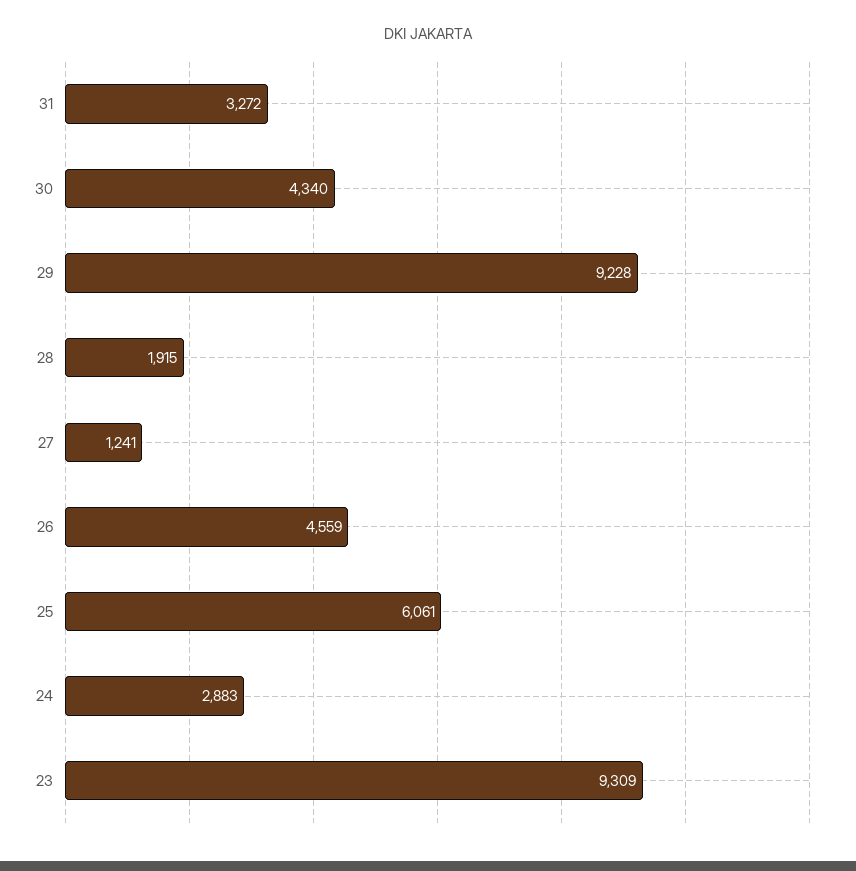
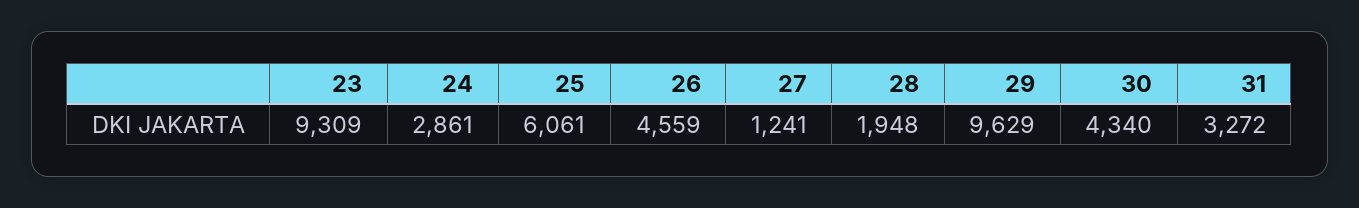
29: 9228 -> 9629
28: 1915 -> 1948
24: 2883 -> 2861

